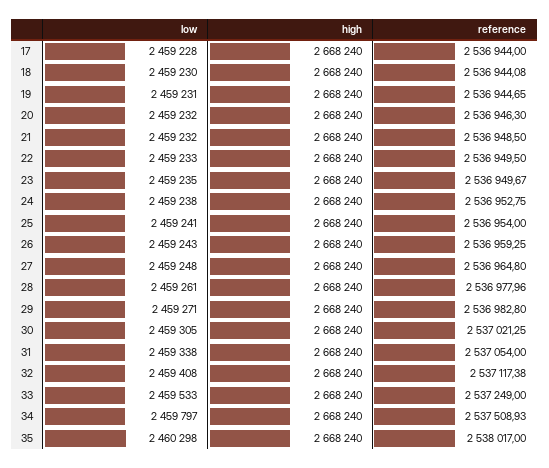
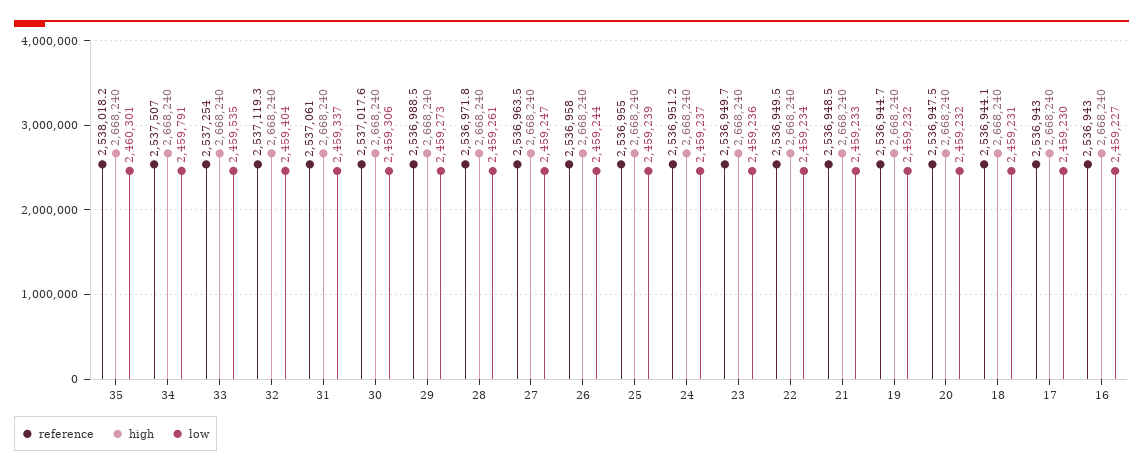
low, 17: 2459228 -> 2459230
reference, 17: 2536944 -> 2536943
low, 18: 2459230 -> 2459231
low, 19: 2459231 -> 2459232
reference, 20: 2536946.3 -> 2536947.5
low, 21: 2459232 -> 2459233
low, 22: 2459233 -> 2459234
low, 23: 2459235 -> 2459236
low, 24: 2459238 -> 2459237
reference, 24: 2536952.75 -> 2536951.2
low, 25: 2459241 -> 2459239
reference, 25: 2536954 -> 2536955
low, 26: 2459243 -> 2459244
reference, 26: 2536959.25 -> 2536958
low, 27: 2459248 -> 2459247
reference, 27: 2536964.8 -> 2536963.5
reference, 28: 2536977.96 -> 2536971.8
low, 29: 2459271 -> 2459273
reference, 29: 2536982.8 -> 2536988.5
low, 30: 2459305 -> 2459306
reference, 30: 2537021.25 -> 2537017.6
low, 31: 2459338 -> 2459337
reference, 31: 2537054 -> 2537061
low, 32: 2459408 -> 2459404
reference, 32: 2537117.38 -> 2537119.3
low, 33: 2459533 -> 2459535
reference, 33: 2537249 -> 2537254
low, 34: 2459797 -> 2459791
reference, 34: 2537508.93 -> 2537507
low, 35: 2460298 -> 2460301
reference, 35: 2538017 -> 2538018.2
reference, 16: none -> 2536943
high, 16: none -> 2668240
low, 16: none -> 2459227

